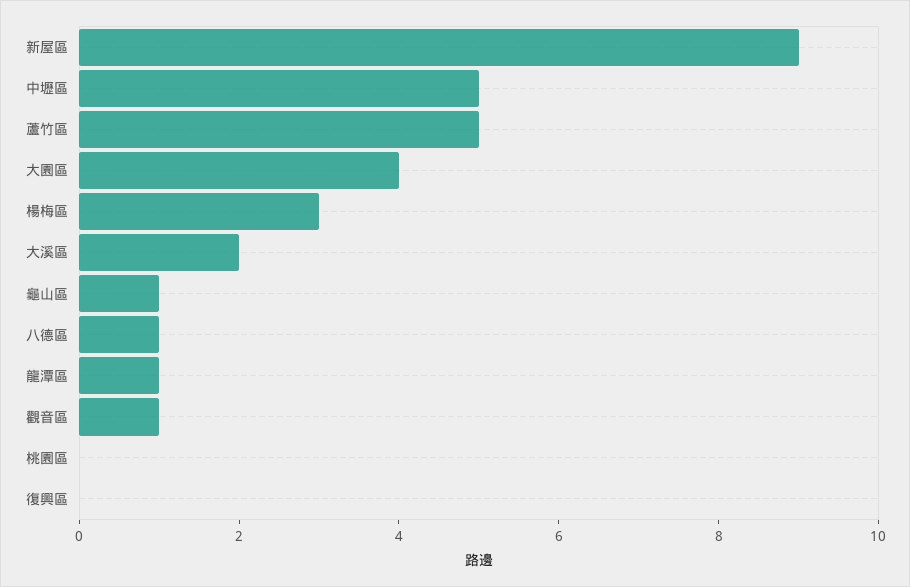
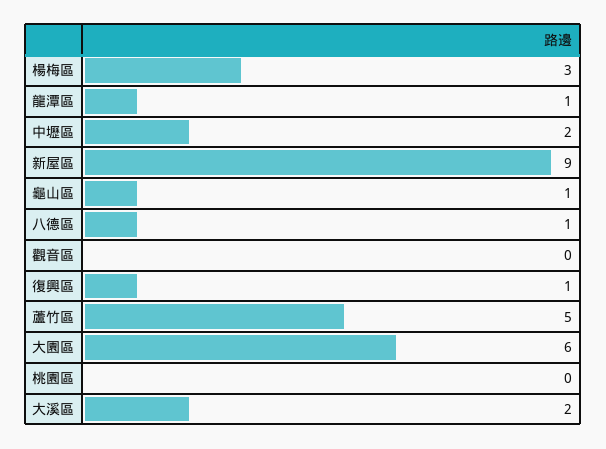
中壢區: 5 -> 2
大園區: 4 -> 6
觀音區: 1 -> 0
復興區: 0 -> 1

